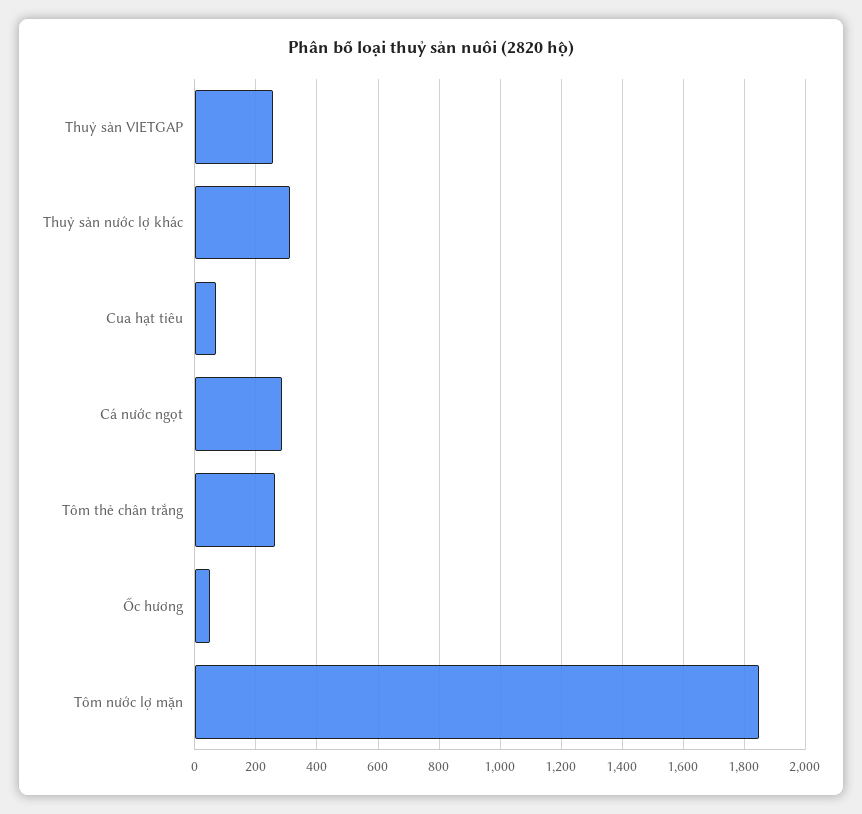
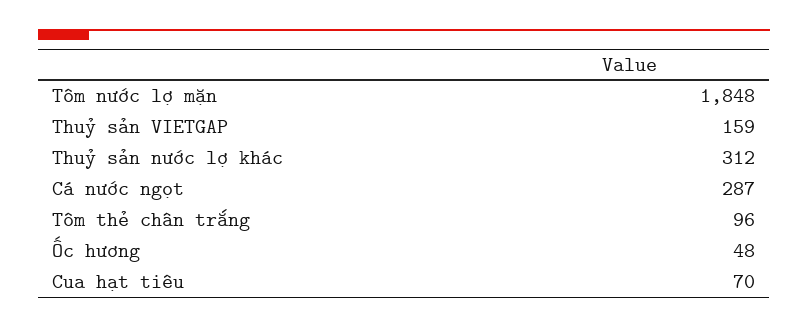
Thuỷ sản VIETGAP: 260 -> 159
Tôm thẻ chân trắng: 260 -> 96

